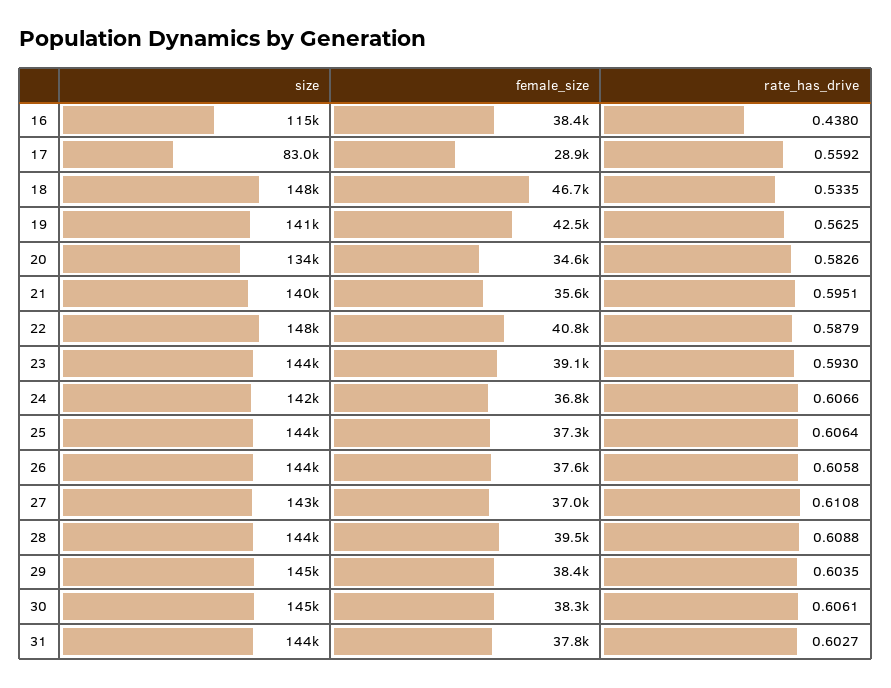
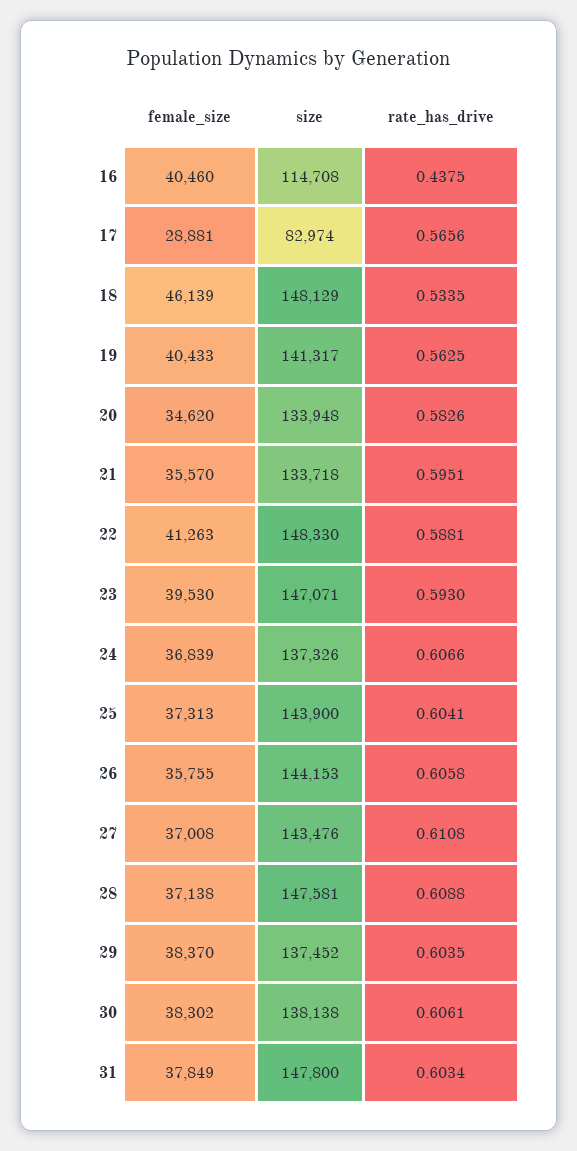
female_size, 16: 38400 -> 40460
rate_has_drive, 16: 0.438 -> 0.4375
rate_has_drive, 17: 0.5592 -> 0.5656
female_size, 18: 46700 -> 46139
female_size, 19: 42500 -> 40433
size, 21: 140000 -> 133718
female_size, 22: 40800 -> 41263
rate_has_drive, 22: 0.5879 -> 0.5881
size, 23: 144000 -> 147071
female_size, 23: 39100 -> 39530
size, 24: 142000 -> 137326
rate_has_drive, 25: 0.6064 -> 0.6041
female_size, 26: 37600 -> 35755
size, 28: 144000 -> 147581
female_size, 28: 39500 -> 37138
size, 29: 145000 -> 137452
size, 30: 145000 -> 138138
size, 31: 144000 -> 147800
rate_has_drive, 31: 0.6027 -> 0.6034

